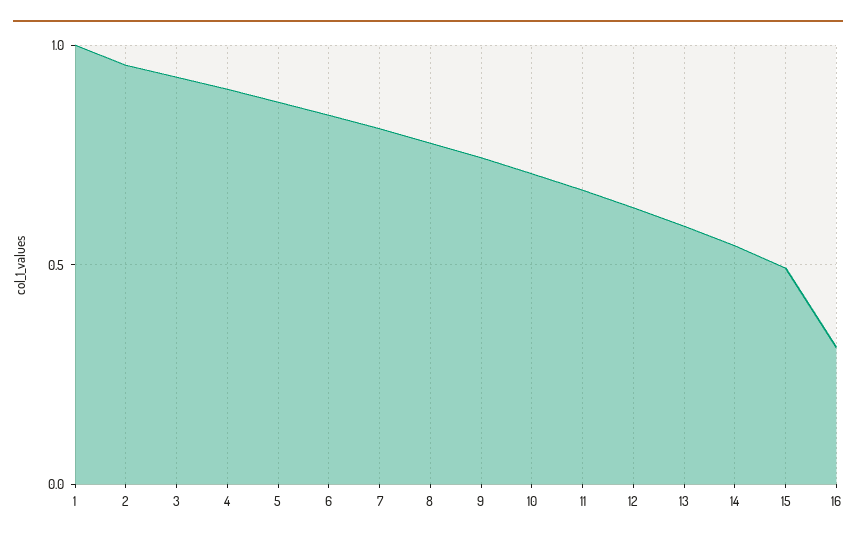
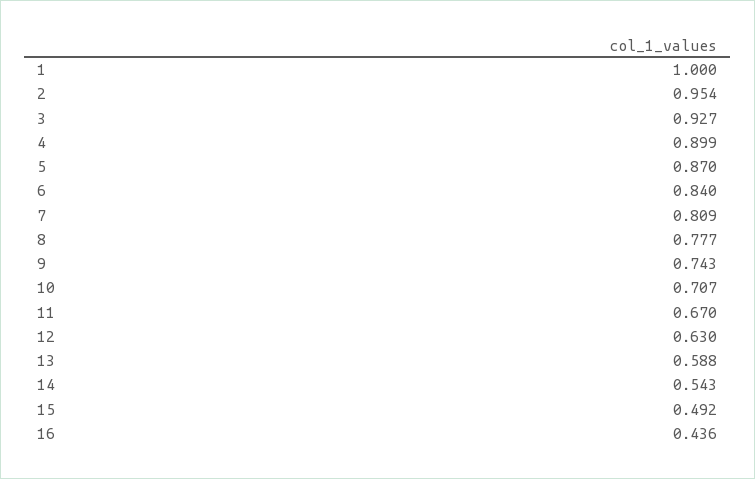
16: 0.3 -> 0.436

